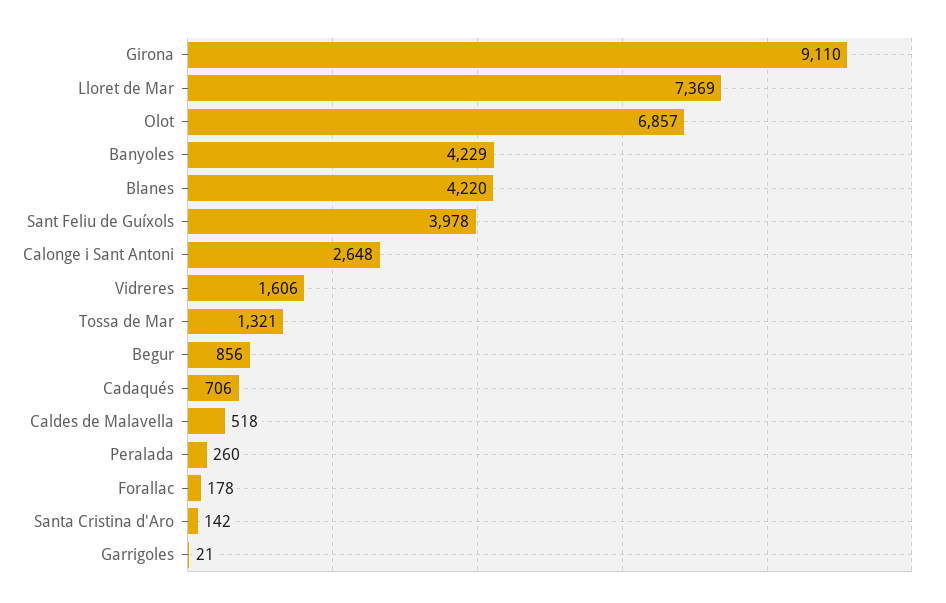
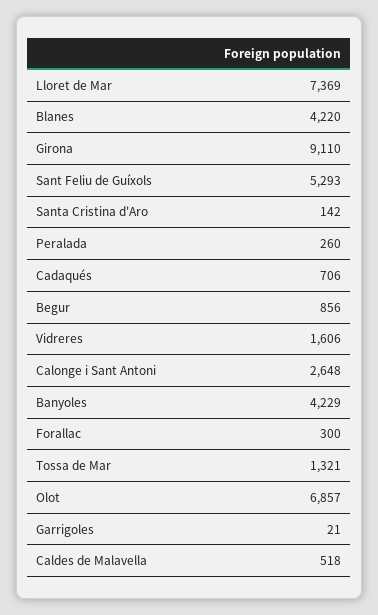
Sant Feliu de Guíxols: 3978 -> 5293
Forallac: 178 -> 300

